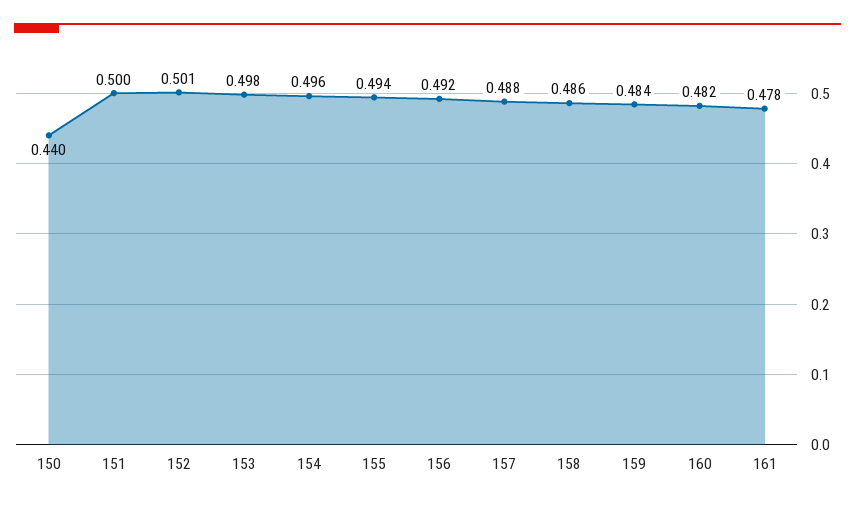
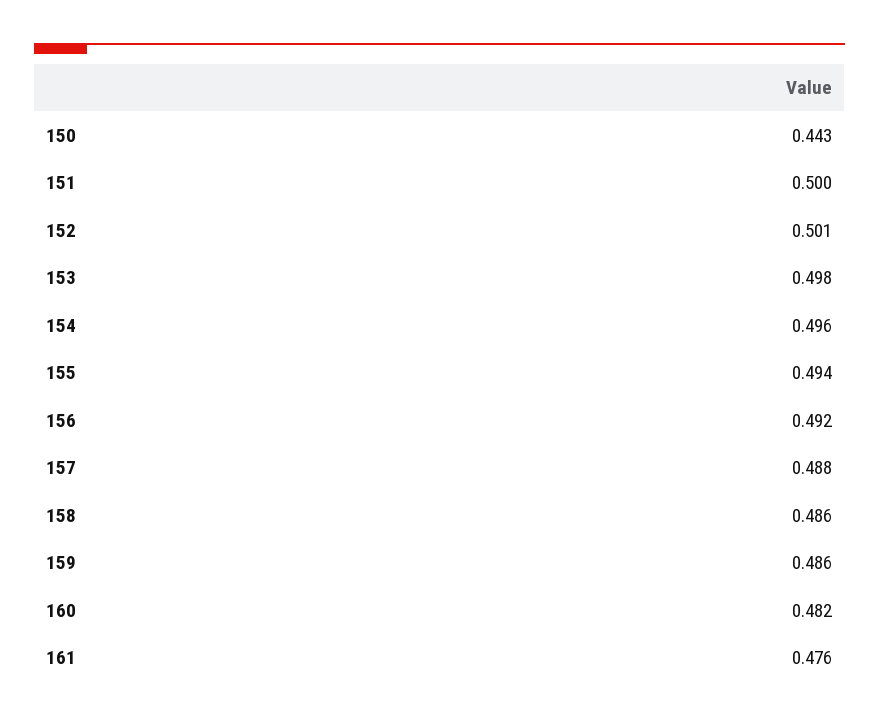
150: 0.44 -> 0.443
159: 0.484 -> 0.486
161: 0.478 -> 0.476

